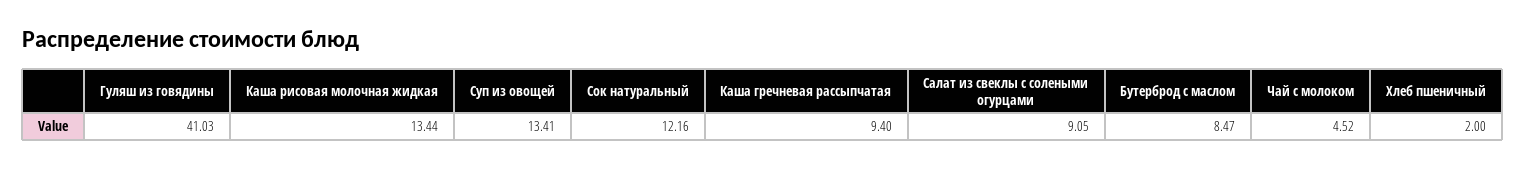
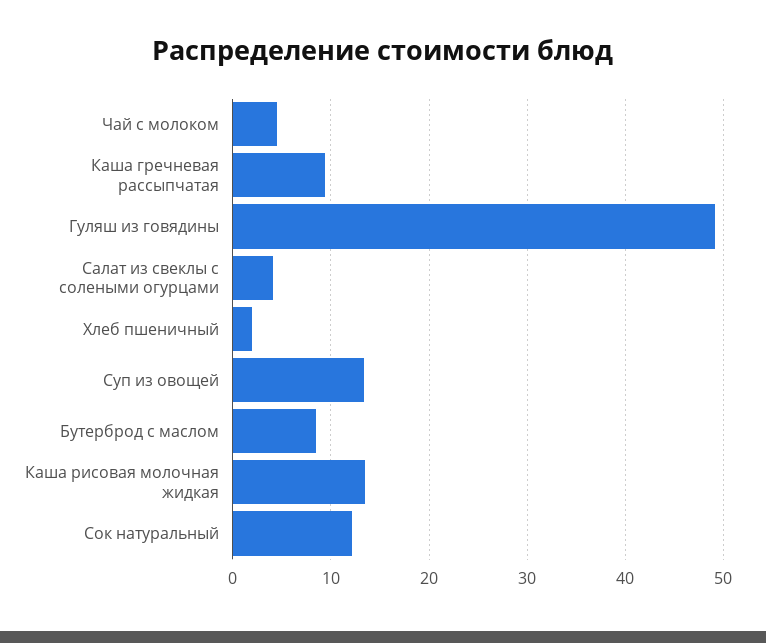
Гуляш из говядины: 41.03 -> 49
Салат из свеклы с солеными огурцами: 9.05 -> 4

